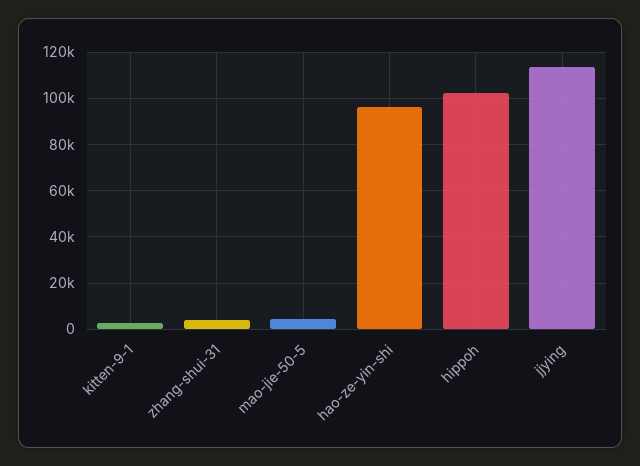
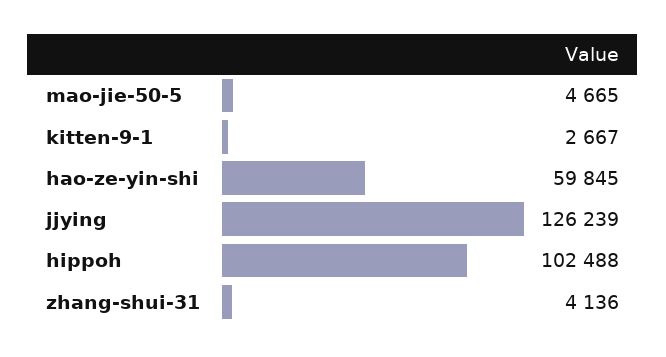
hao-ze-yin-shi: 95000 -> 59845
jjying: 115000 -> 126239

